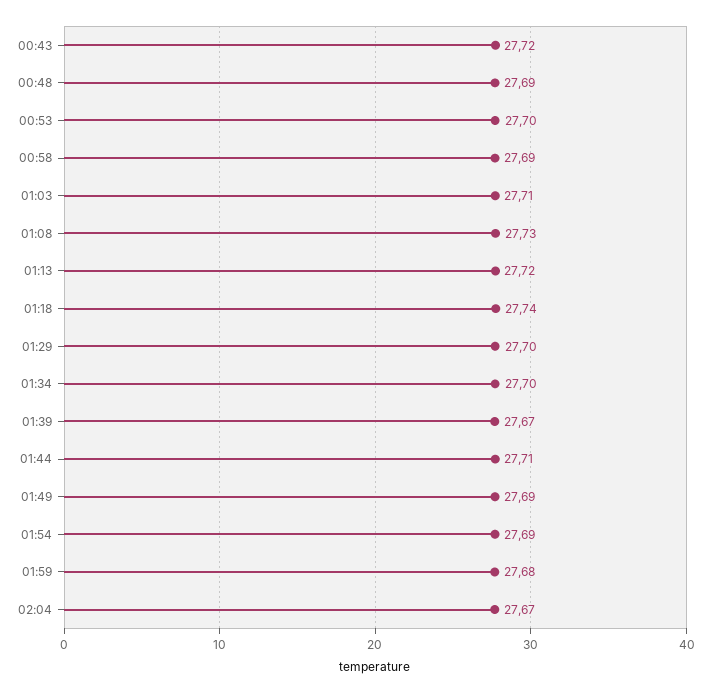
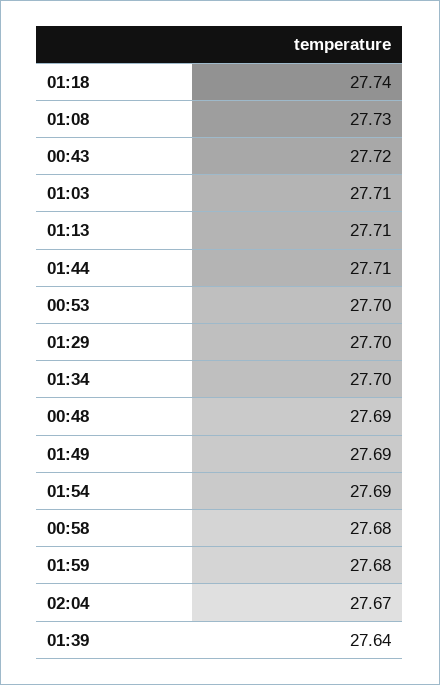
00:58: 27.69 -> 27.68
01:13: 27.72 -> 27.71
01:39: 27.67 -> 27.64

